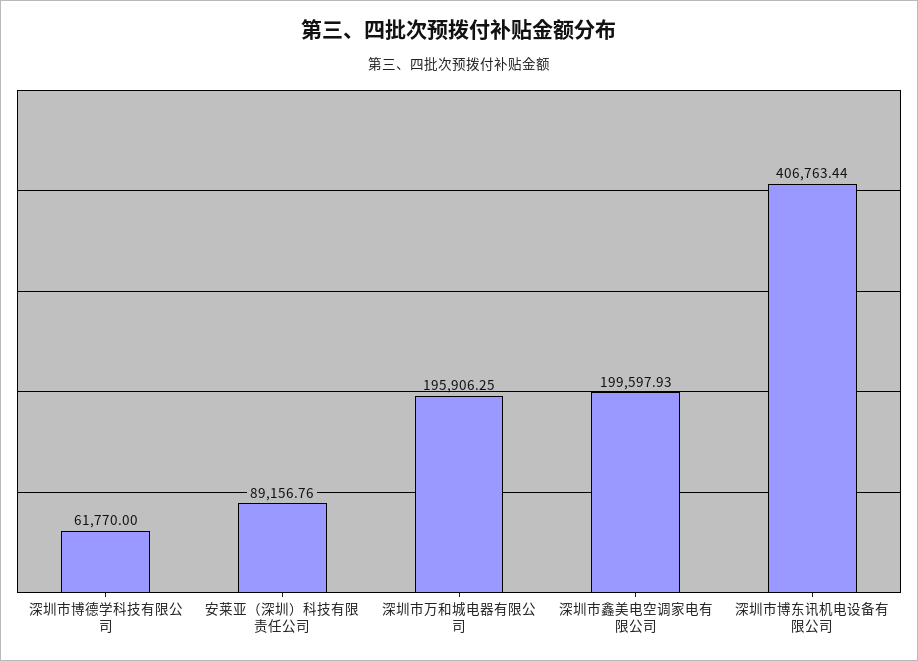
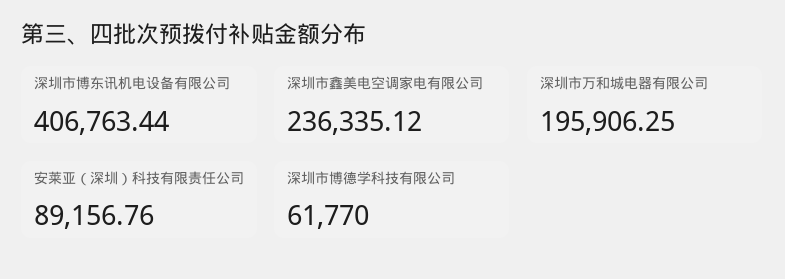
深圳市鑫美电空调家电有限公司: 199597.93 -> 236335.12

